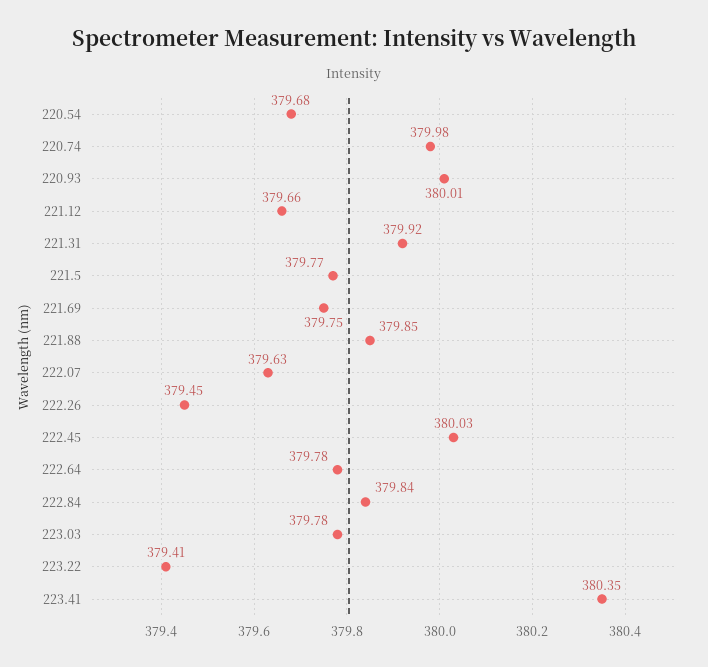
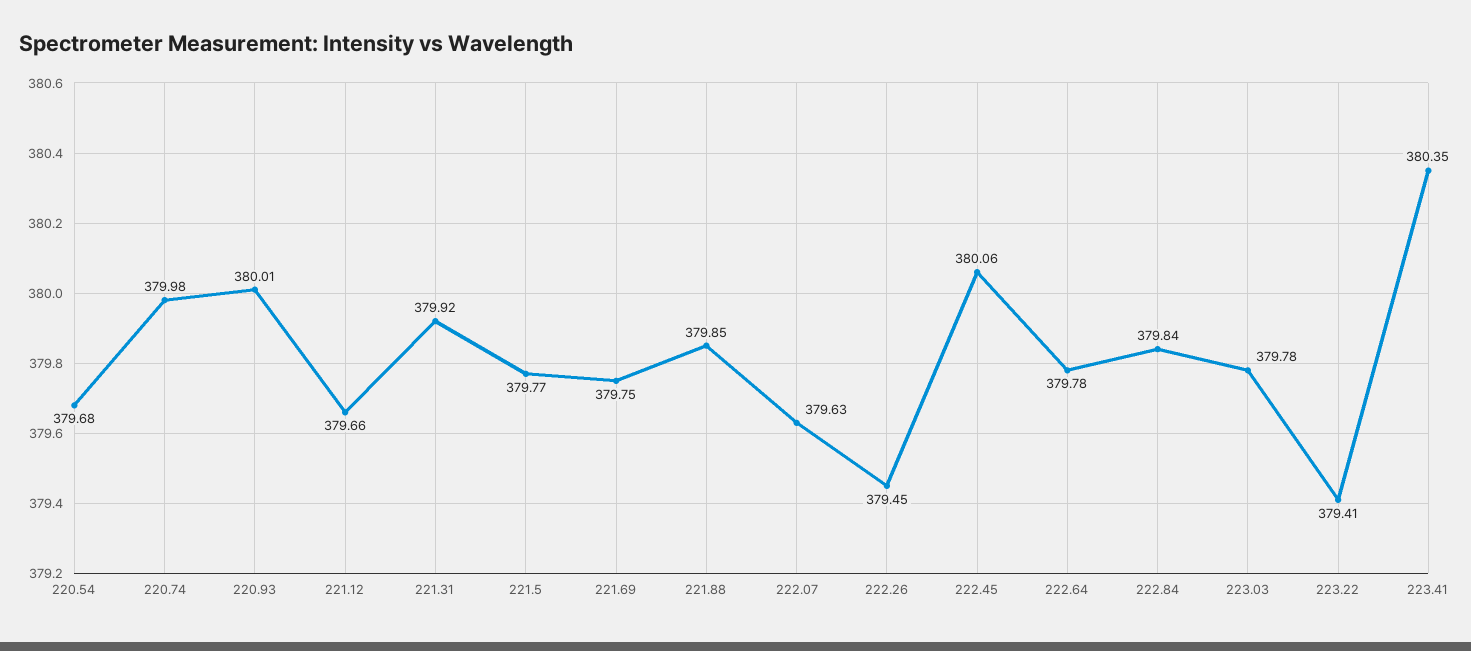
222.45: 380.03 -> 380.06

